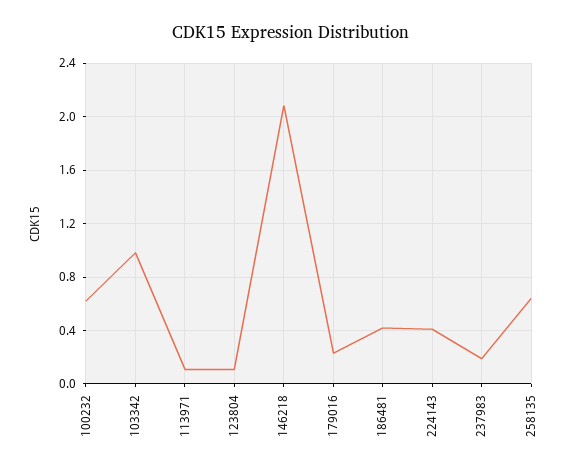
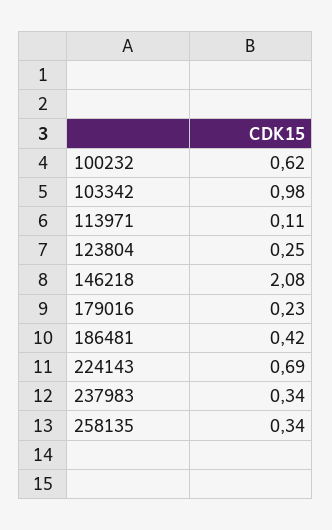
123804: 0.1 -> 0.25
224143: 0.4 -> 0.69
237983: 0.2 -> 0.34
258135: 0.65 -> 0.34

